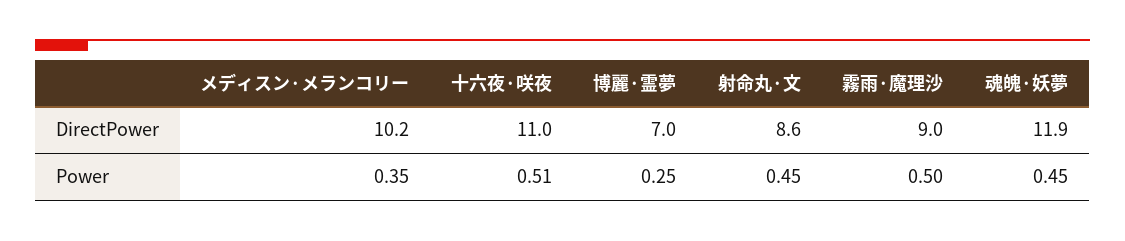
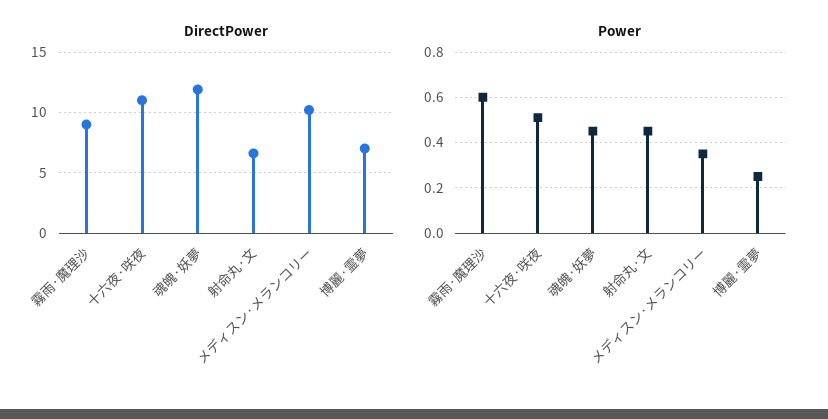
DirectPower, 射命丸·文: 8.6 -> 6.5
Power, 霧雨·魔理沙: 0.5 -> 0.6

